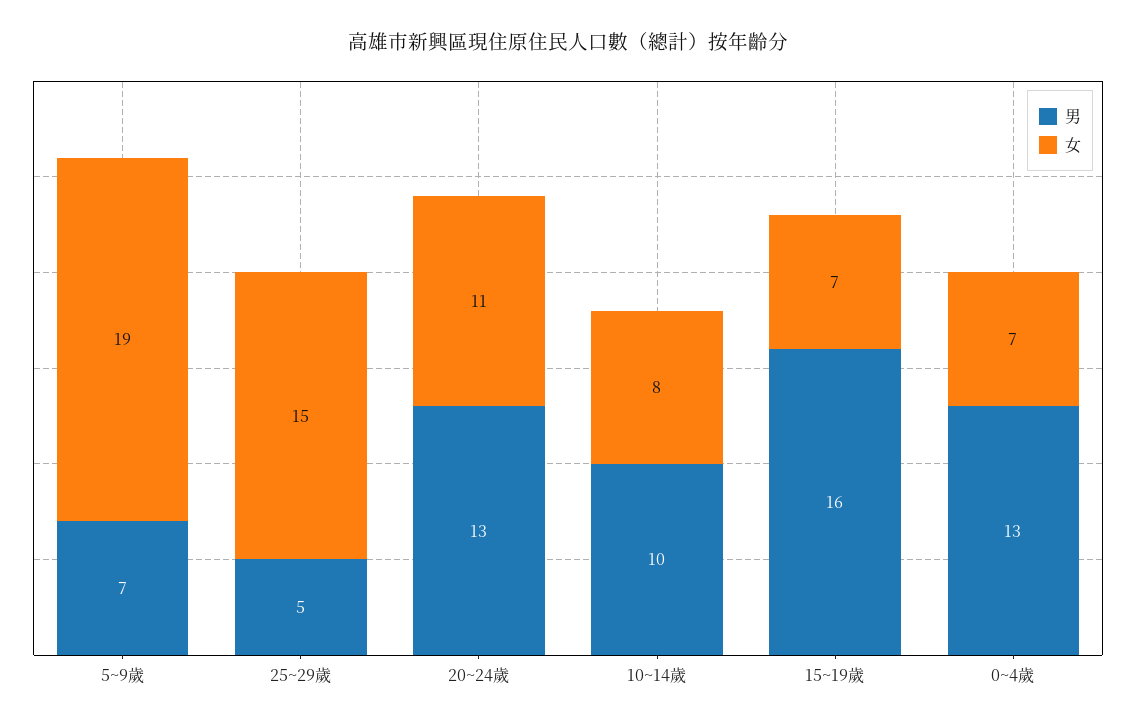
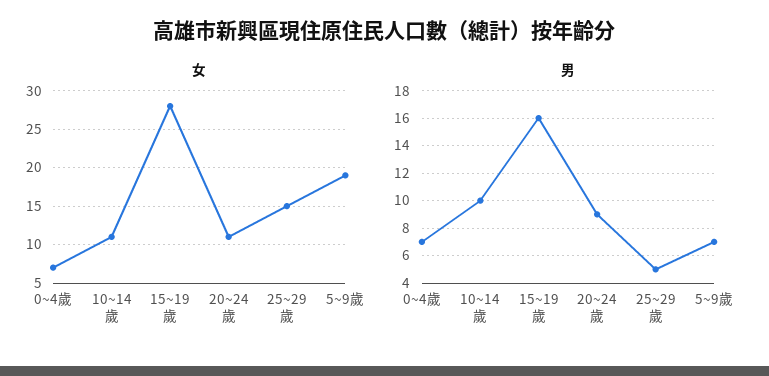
男, 20~24歲: 13 -> 9
女, 10~14歲: 8 -> 11
女, 15~19歲: 7 -> 28
男, 0~4歲: 13 -> 7

